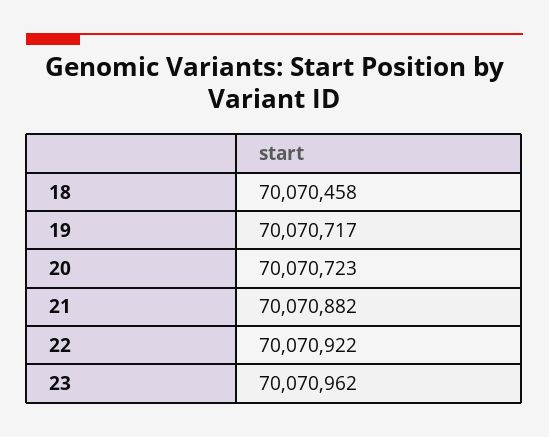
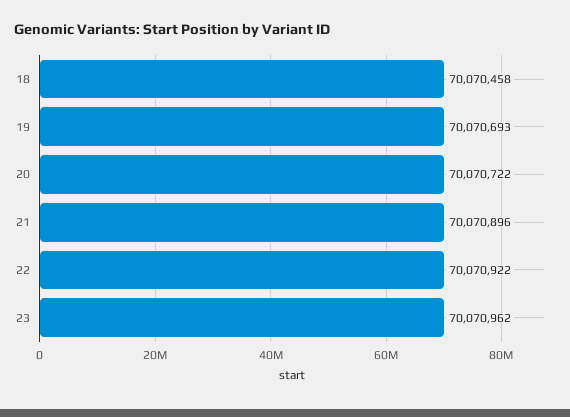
19: 70070717 -> 70070693
20: 70070723 -> 70070722
21: 70070882 -> 70070896

